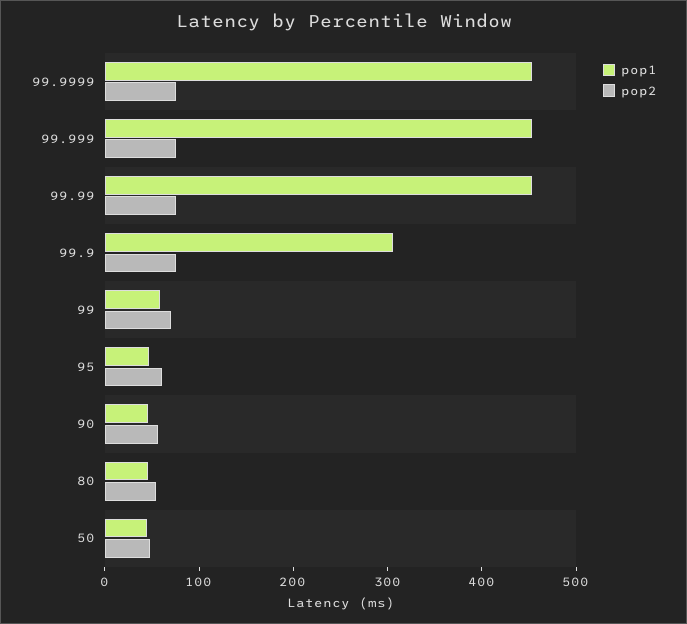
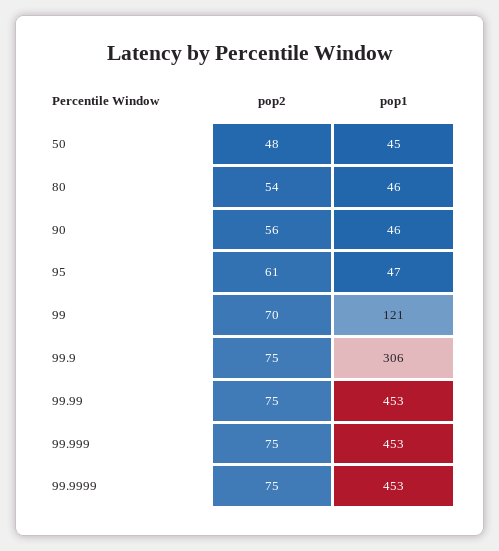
pop1, 99: 60 -> 121

